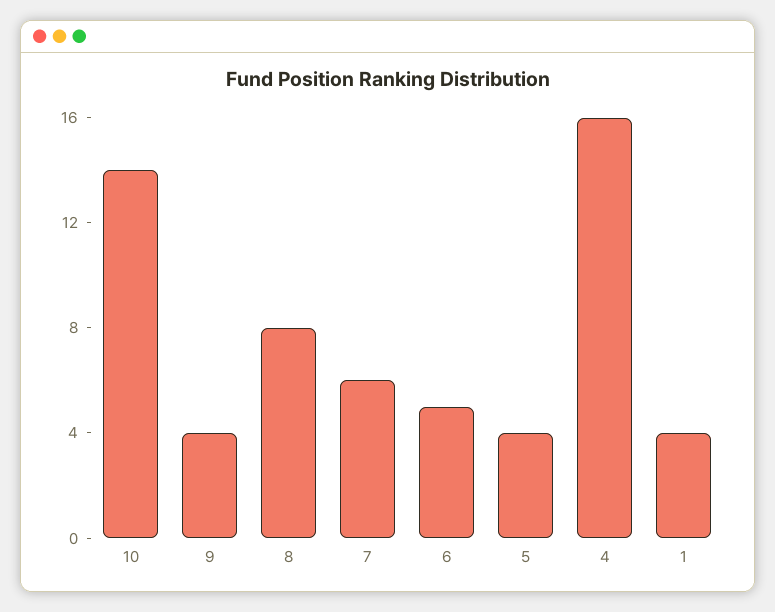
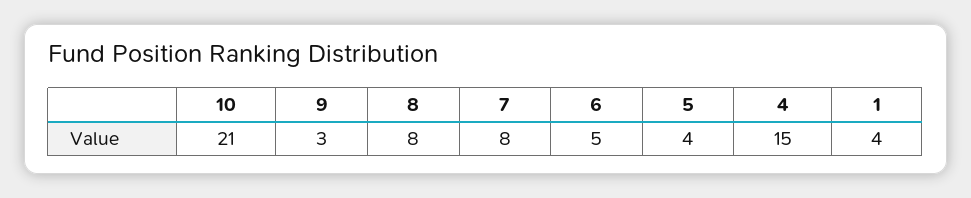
10: 14 -> 21
9: 4 -> 3
7: 6 -> 8
4: 16 -> 15

